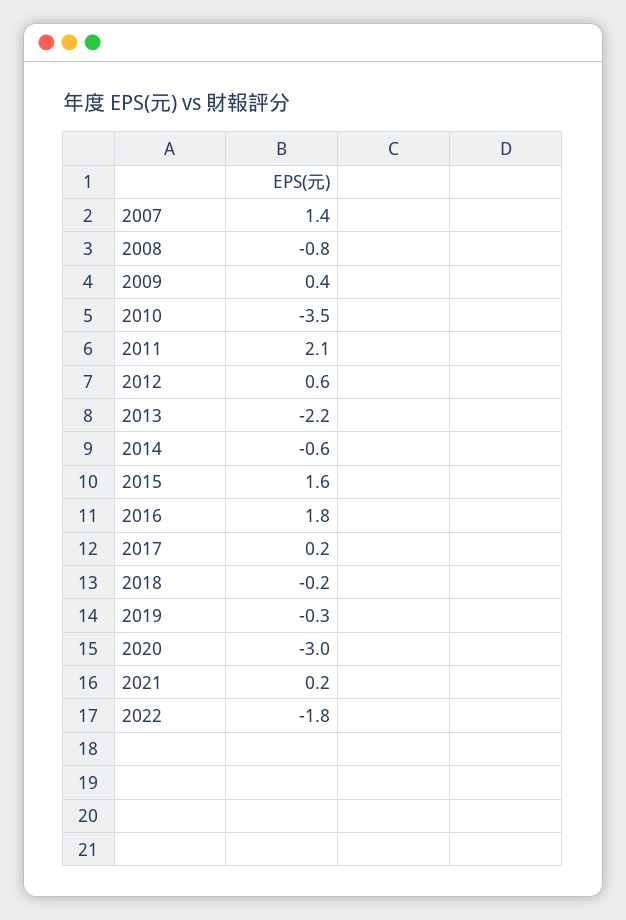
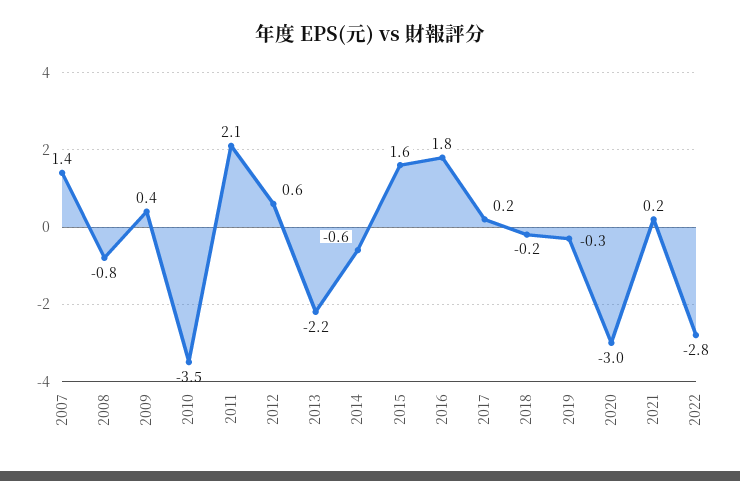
2022: -1.8 -> -2.8

